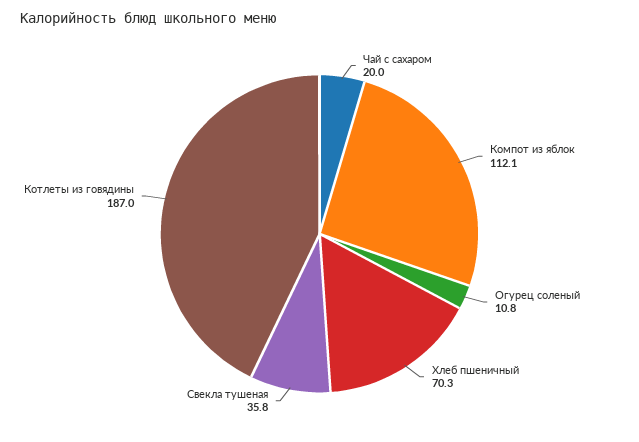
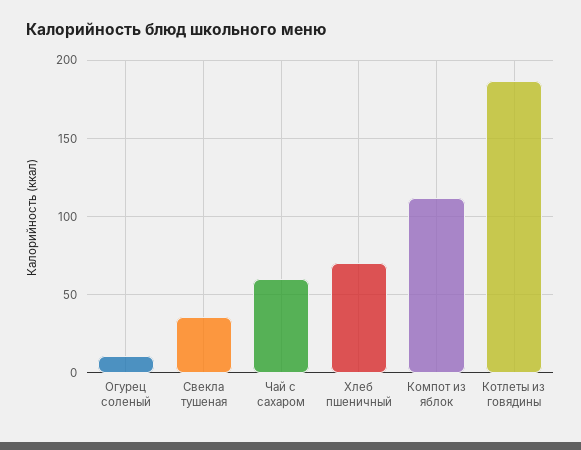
Чай с сахаром: 20 -> 60

